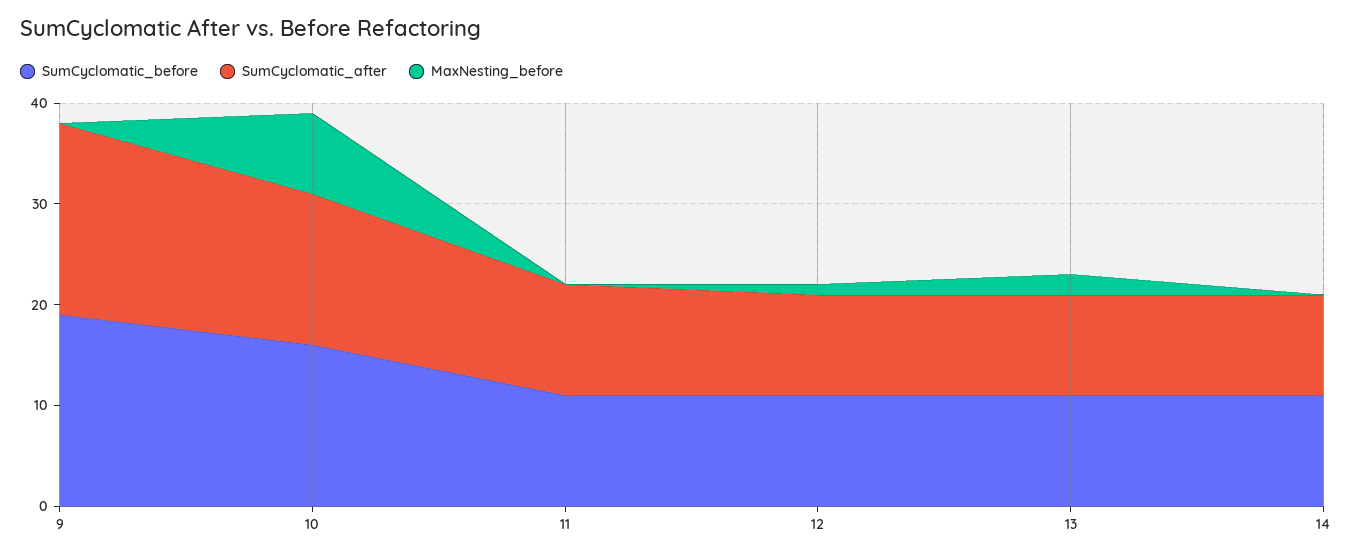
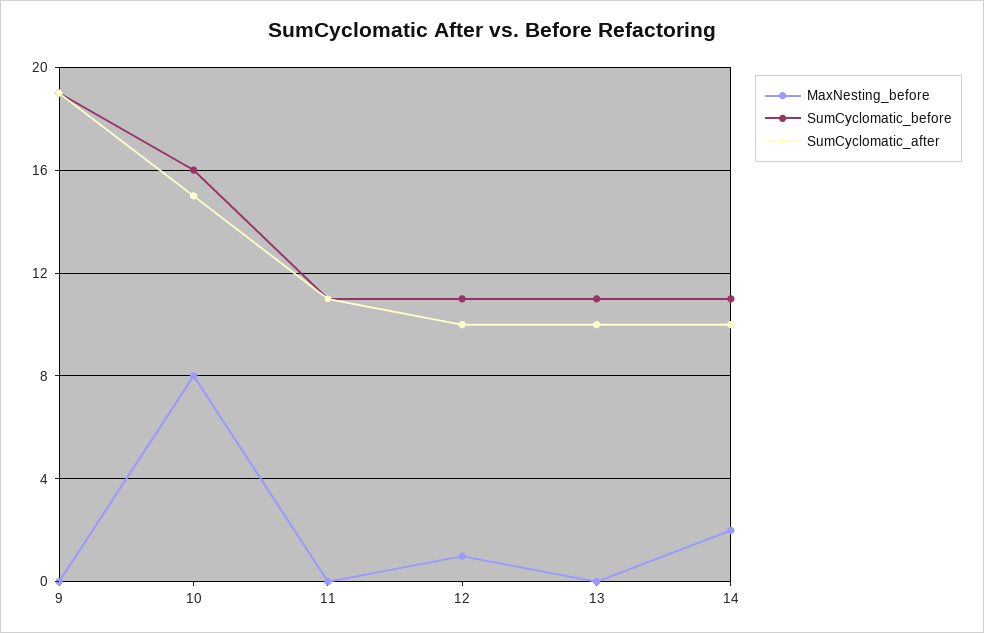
MaxNesting_before, 13: 2 -> 0
MaxNesting_before, 14: 0 -> 2

